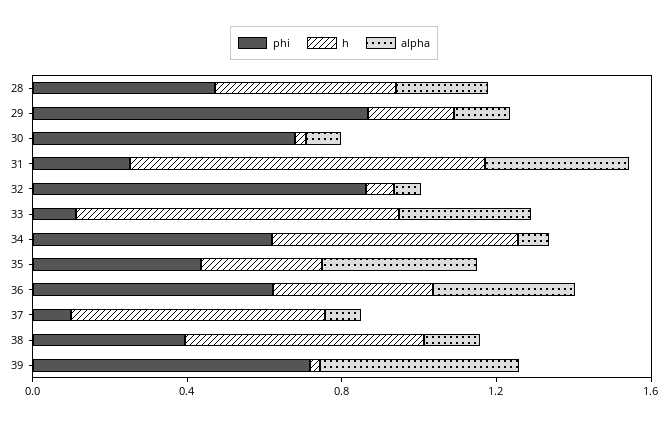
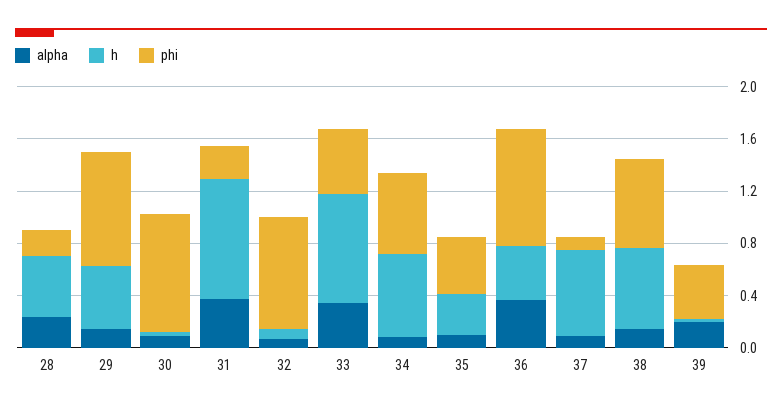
phi, 28: 0.5 -> 0.2
h, 29: 0.2 -> 0.5
phi, 30: 0.7 -> 0.9
phi, 33: 0.1 -> 0.5
alpha, 35: 0.4 -> 0.1
phi, 36: 0.6 -> 0.9
phi, 38: 0.4 -> 0.7
phi, 39: 0.7 -> 0.4
alpha, 39: 0.5 -> 0.2

